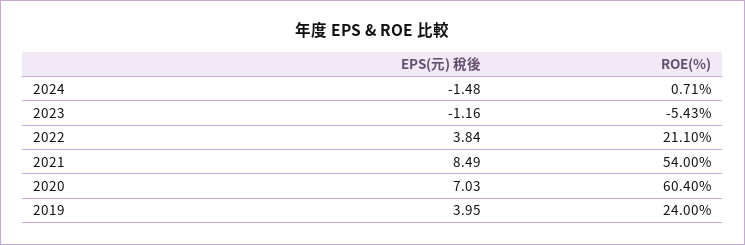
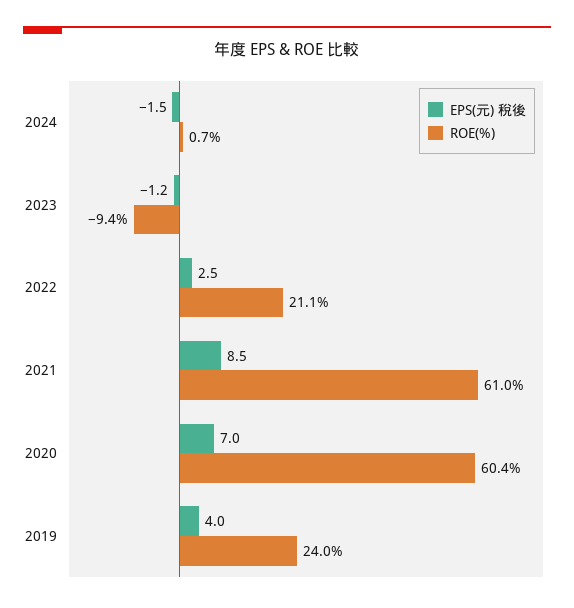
ROE(%), 2023: -5.43 -> -9.4
EPS(元) 稅後, 2022: 3.84 -> 2.5
ROE(%), 2021: 54 -> 61

